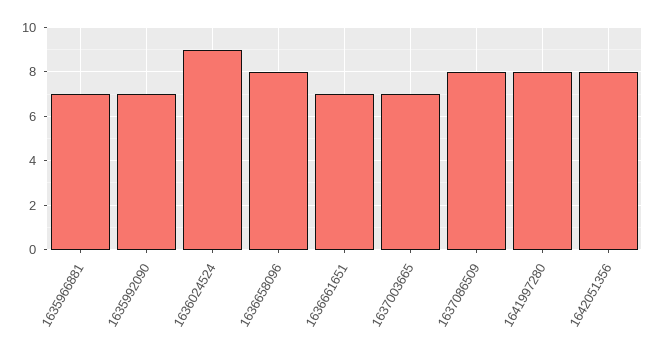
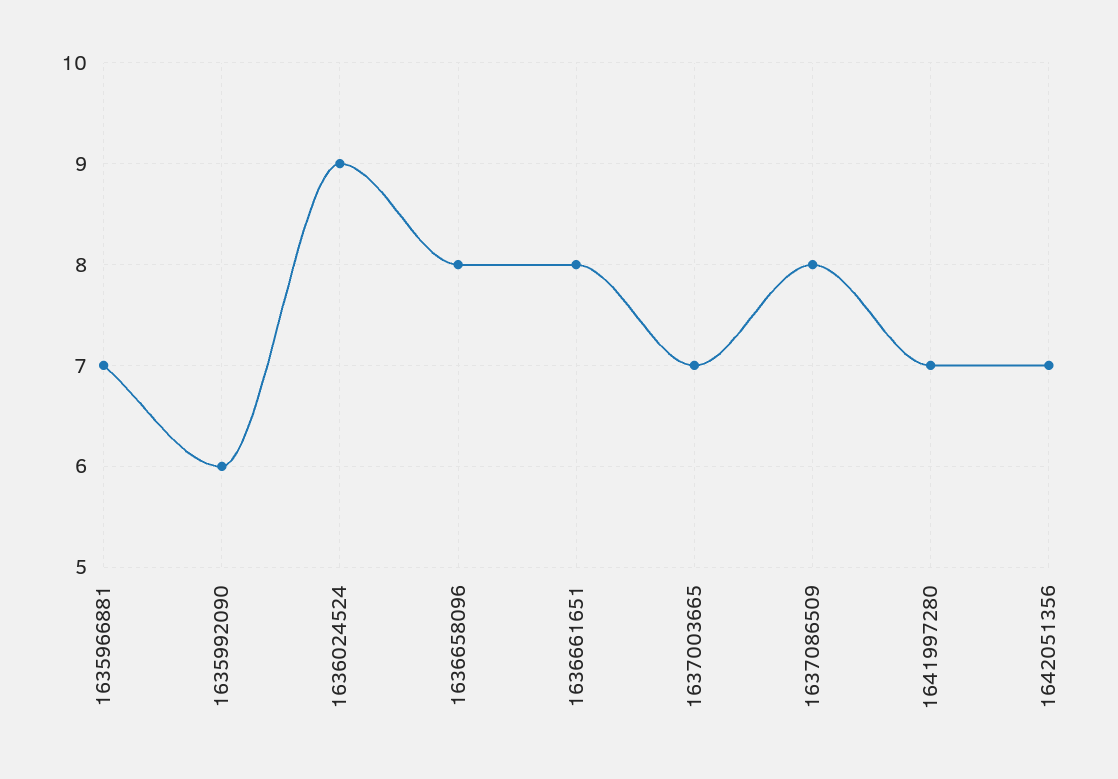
1635992090: 7 -> 6
1636661651: 7 -> 8
1641997280: 8 -> 7
1642051356: 8 -> 7

